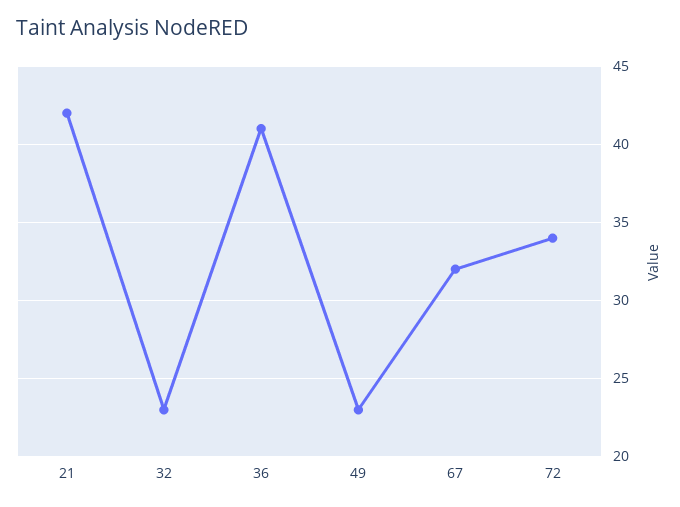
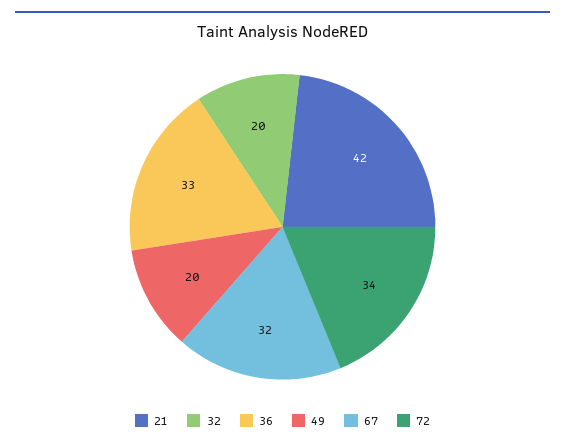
32: 23 -> 20
36: 41 -> 33
49: 23 -> 20

